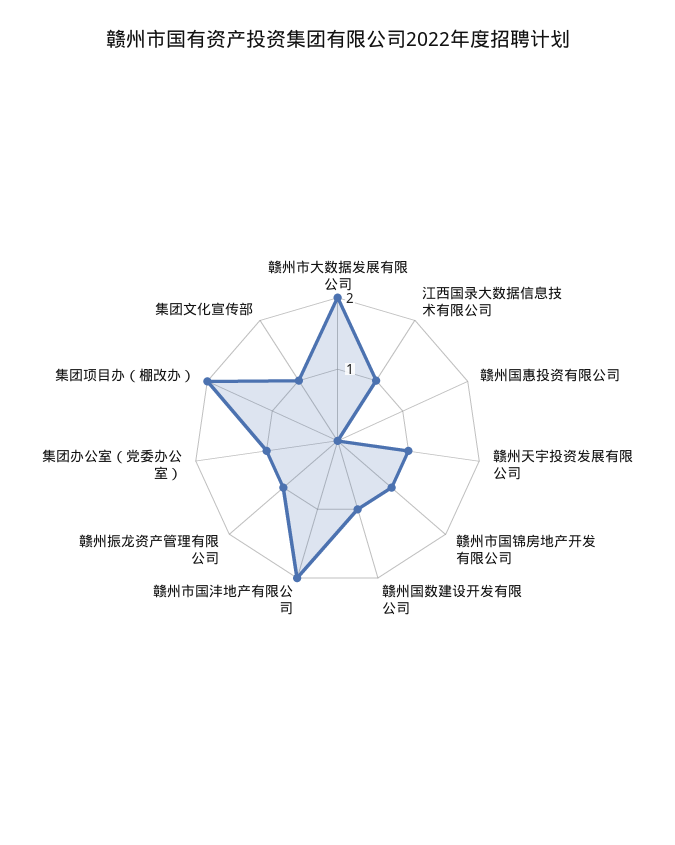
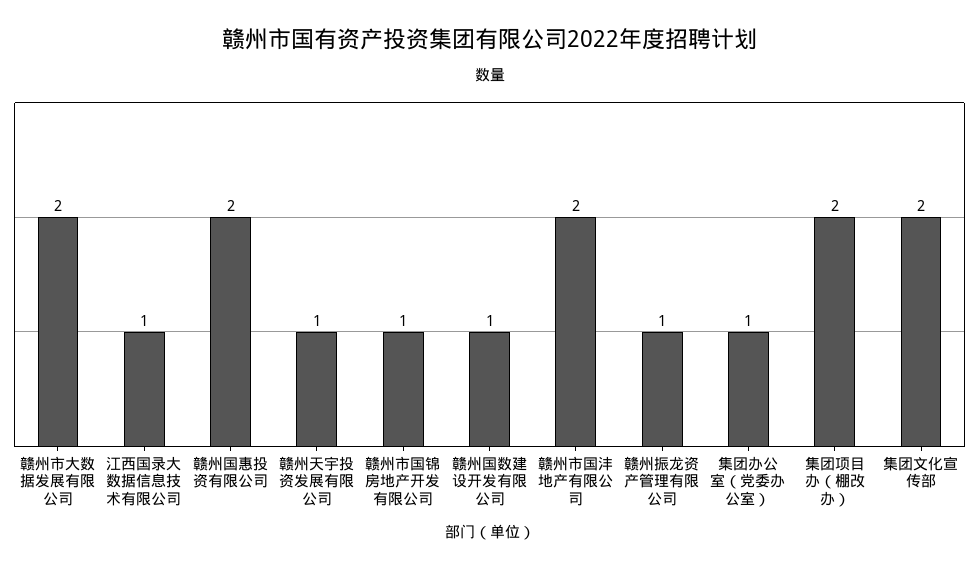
赣州国惠投资有限公司: 0 -> 2
集团文化宣传部: 1 -> 2

